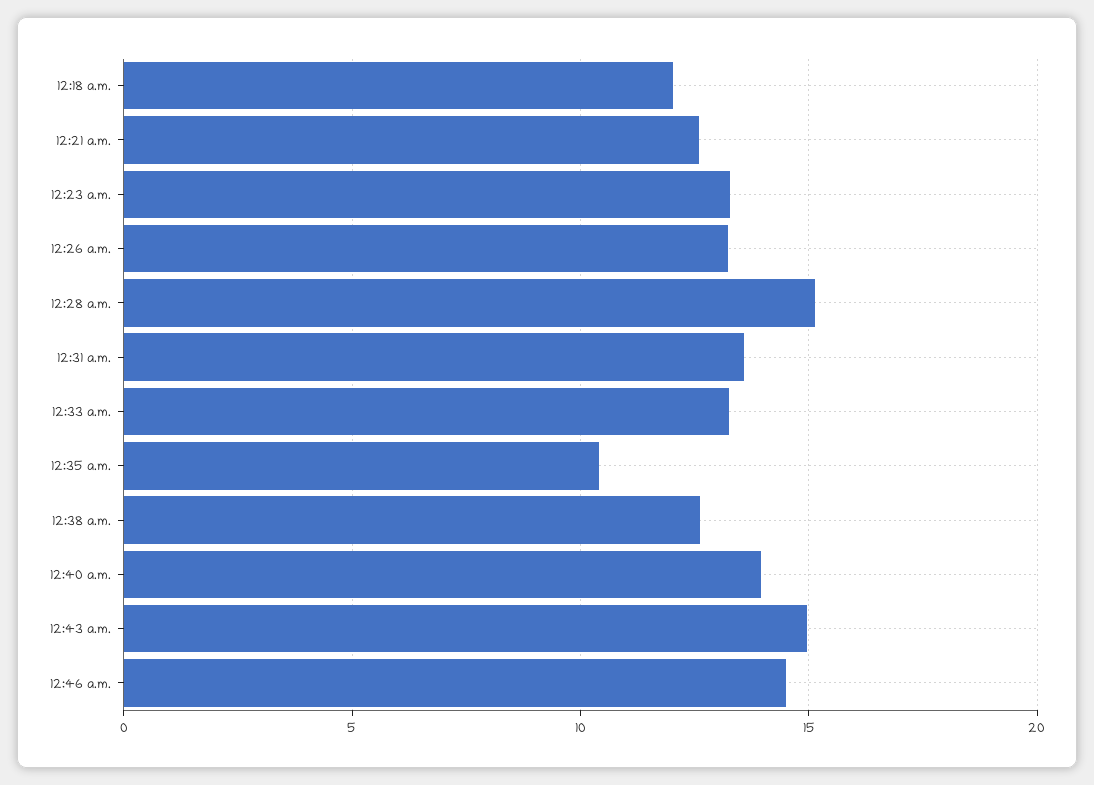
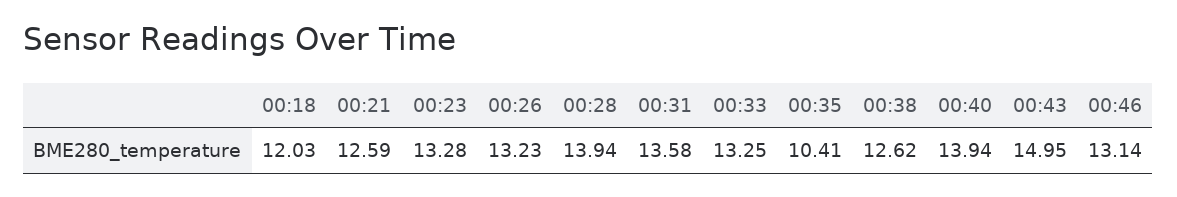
12:28 a.m.: 15 -> 13.94
12:46 a.m.: 14.5 -> 13.14

